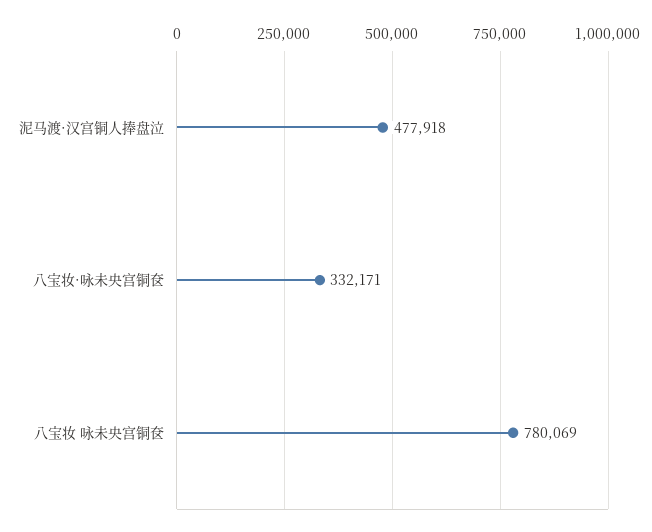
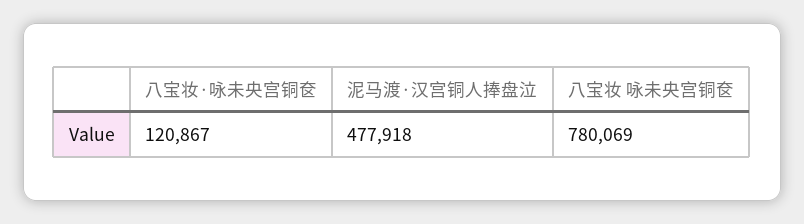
八宝妆·咏未央宫铜奁: 332171 -> 120867

